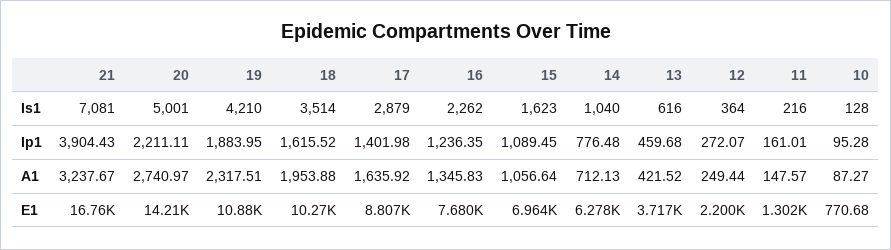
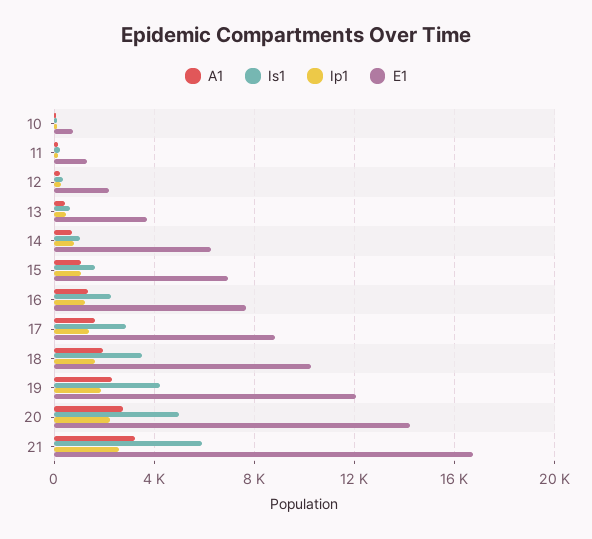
Is1, 21: 7081 -> 6000
Ip1, 21: 3904.43 -> 2500
E1, 19: 10880 -> 12000

